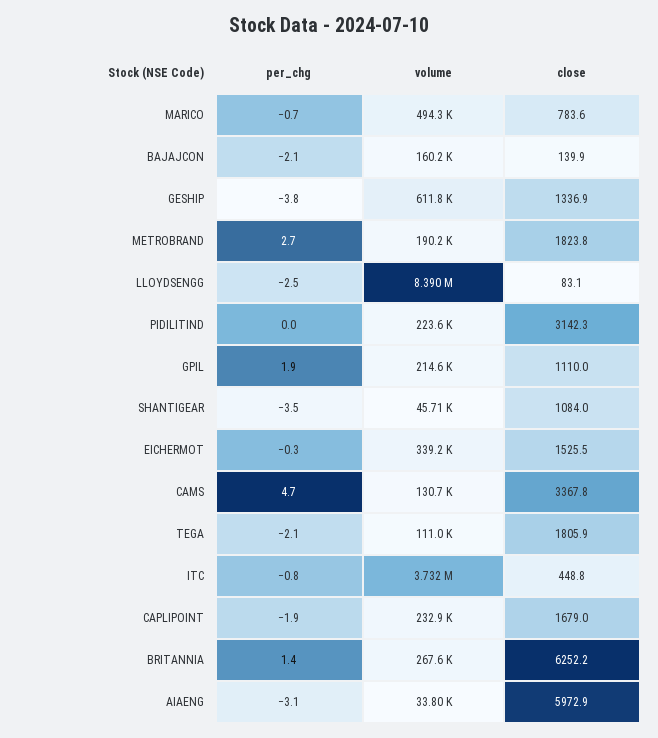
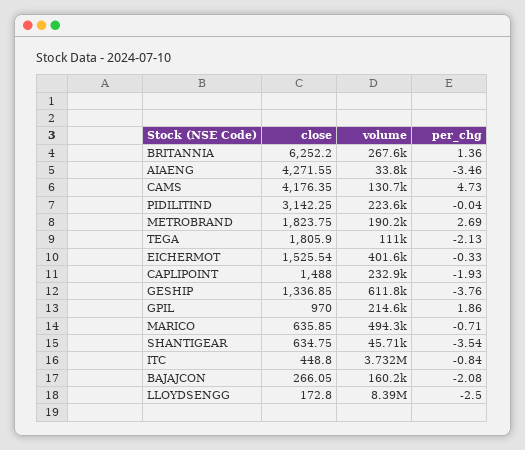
close, MARICO: 783.6 -> 635.85
close, BAJAJCON: 139.9 -> 266.05
close, LLOYDSENGG: 83.1 -> 172.8
close, GPIL: 1110 -> 970
close, SHANTIGEAR: 1084 -> 634.75
volume, EICHERMOT: 339200 -> 401600
close, CAMS: 3367.8 -> 4176.35
close, CAPLIPOINT: 1679 -> 1488
per_chg, AIAENG: -3.1 -> -3.46
close, AIAENG: 5972.9 -> 4271.55

